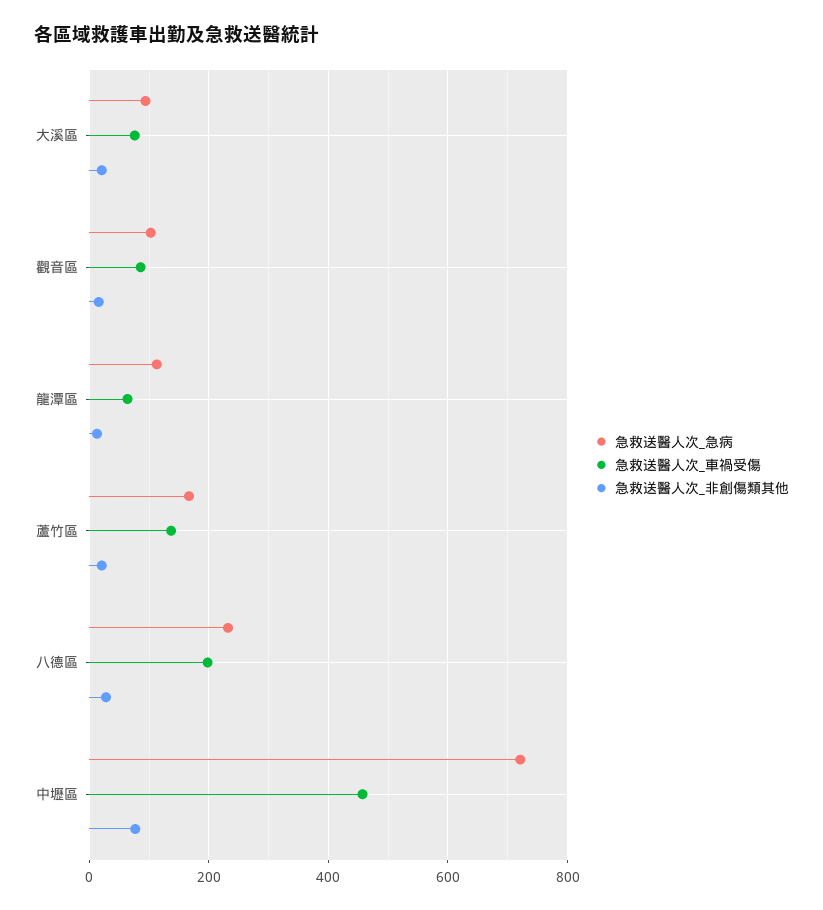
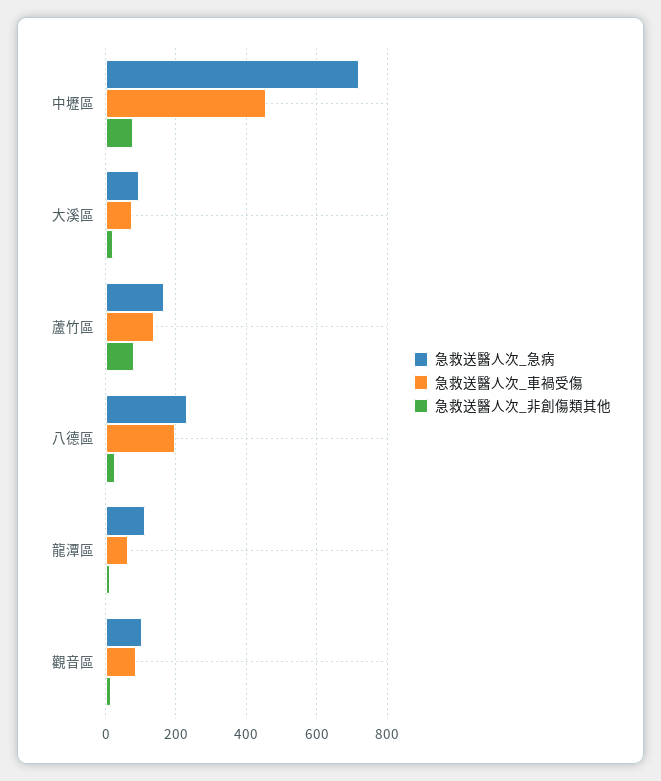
急救送醫人次_非創傷類其他, 蘆竹區: 20 -> 80

